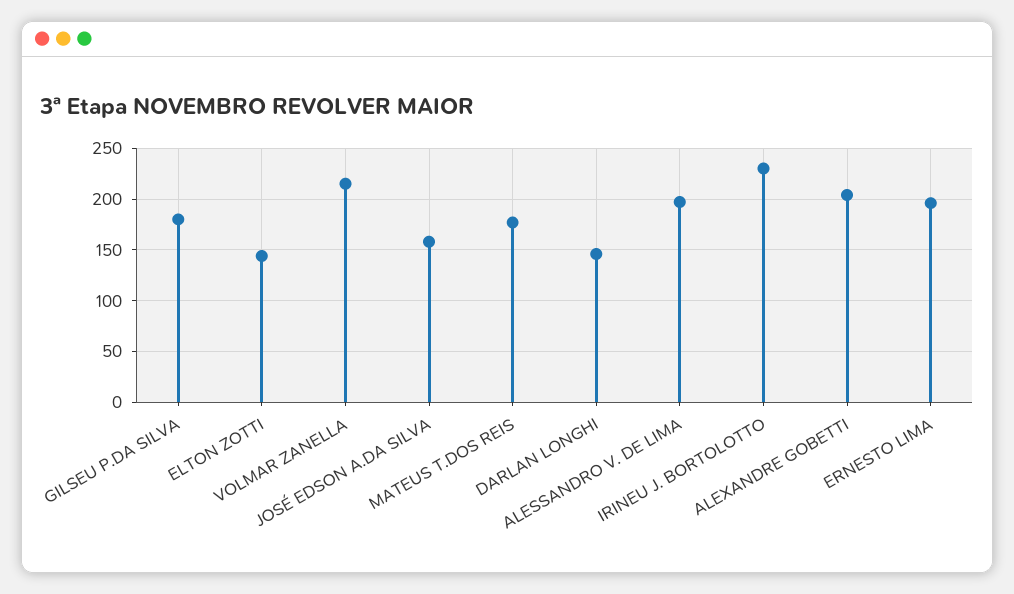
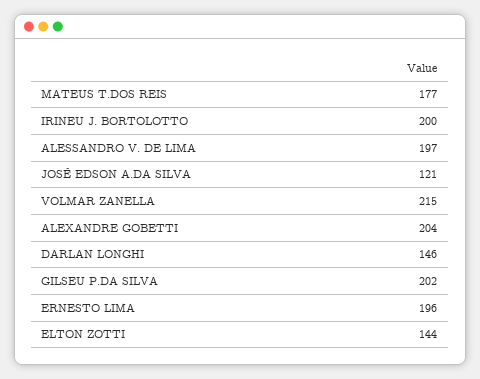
GILSEU P.DA SILVA: 180 -> 202
JOSÉ EDSON A.DA SILVA: 160 -> 121
IRINEU J. BORTOLOTTO: 230 -> 200

